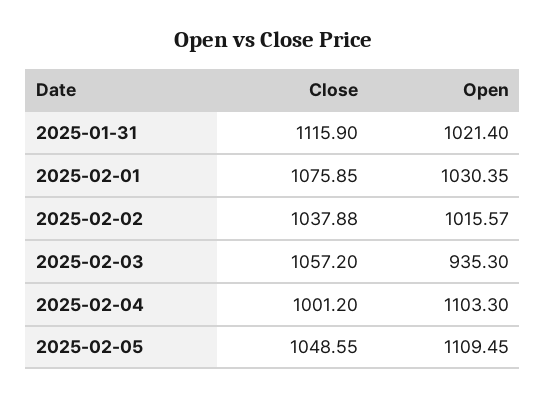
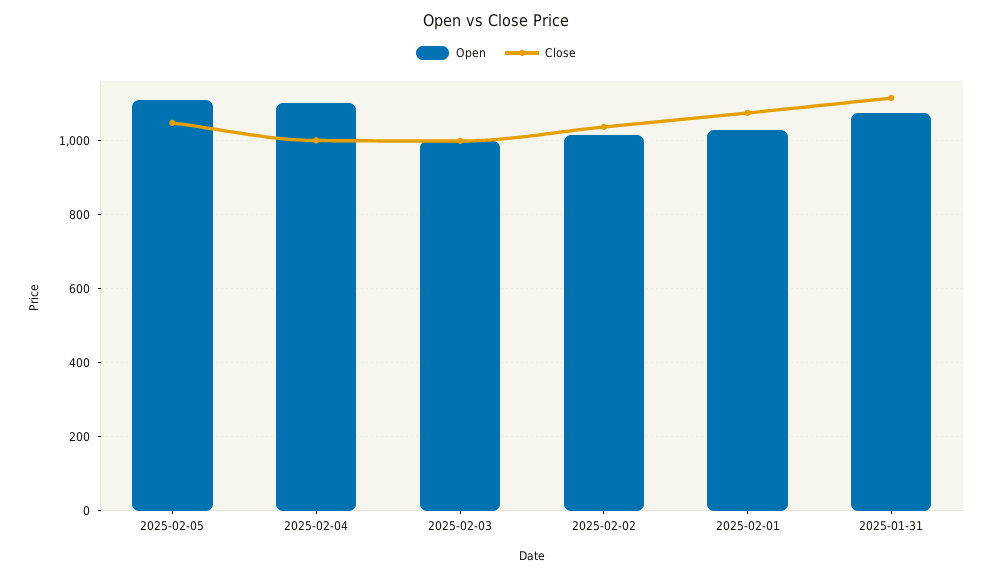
Open, 2025-01-31: 1021.4 -> 1080
Close, 2025-02-03: 1057.2 -> 1000
Open, 2025-02-03: 935.3 -> 1000

